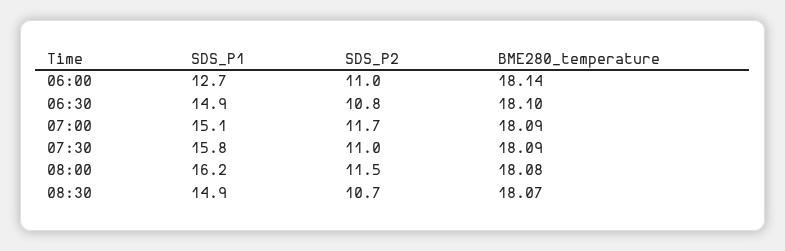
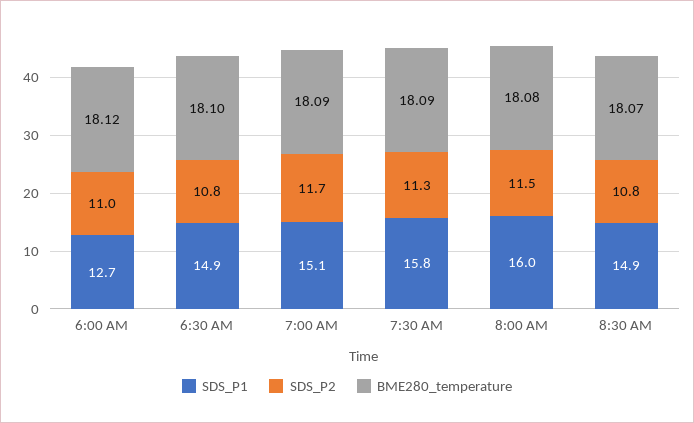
BME280_temperature, 06:00: 18.14 -> 18.12
SDS_P2, 07:30: 11 -> 11.3
SDS_P1, 08:00: 16.2 -> 16
SDS_P2, 08:30: 10.7 -> 10.8

